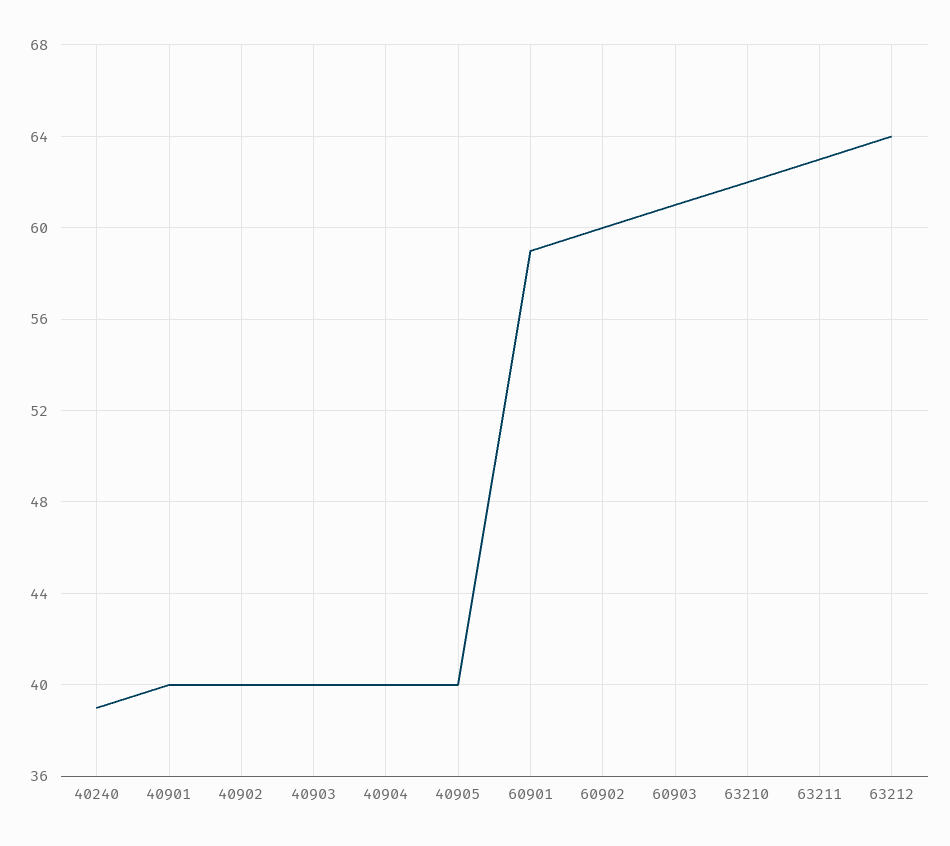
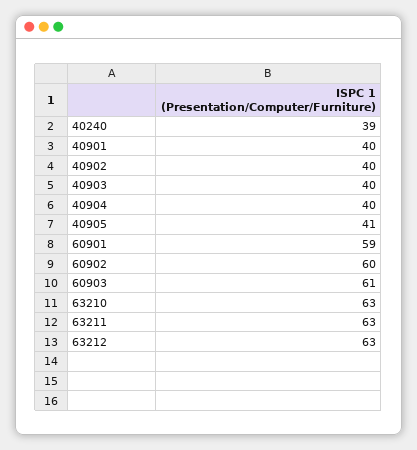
40905: 40 -> 41
63210: 62 -> 63
63212: 64 -> 63

